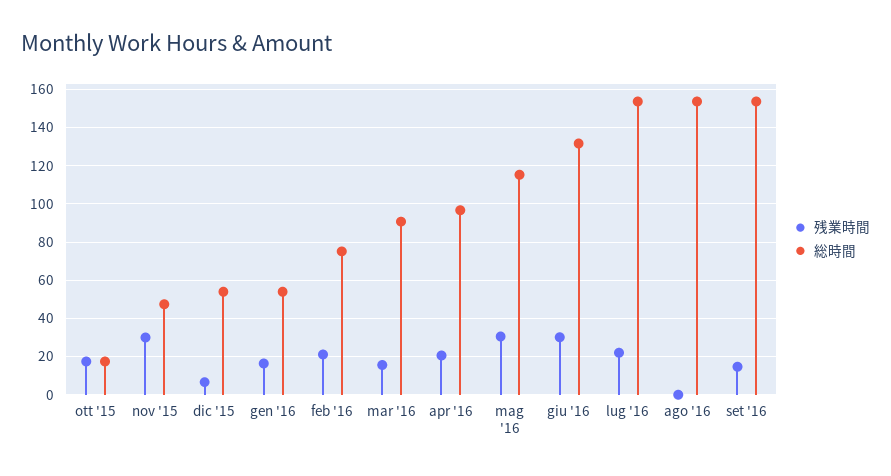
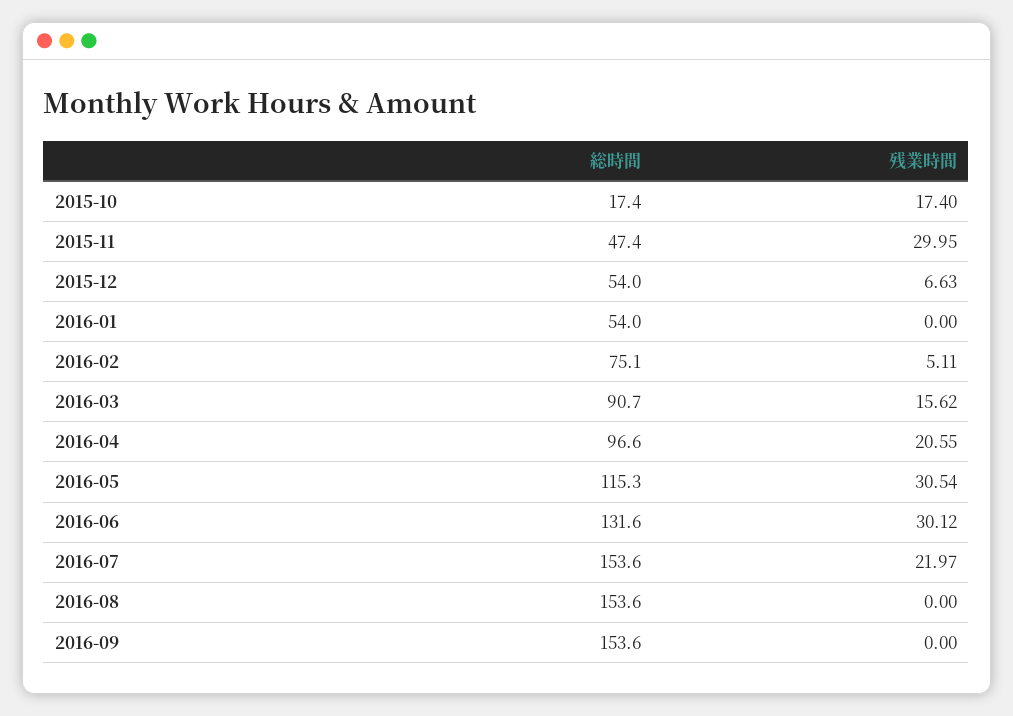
残業時間, gen '16: 15 -> 0
残業時間, feb '16: 20 -> 5.11
残業時間, set '16: 15 -> 0

